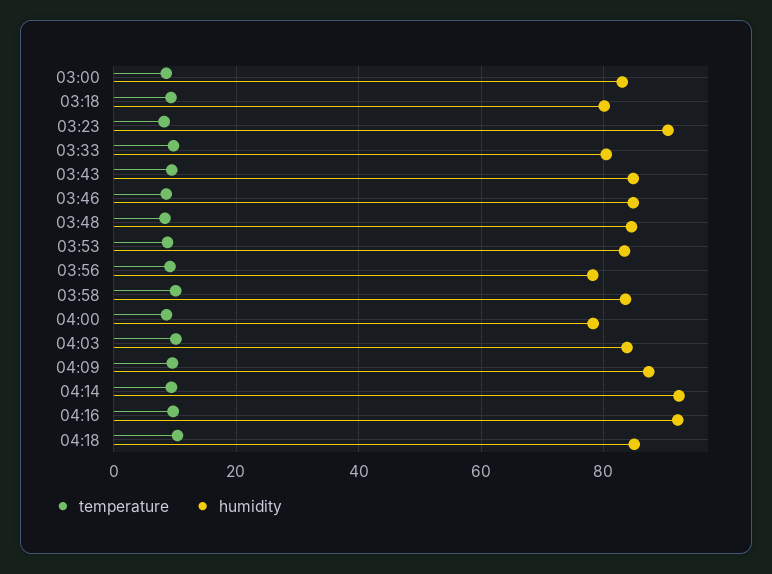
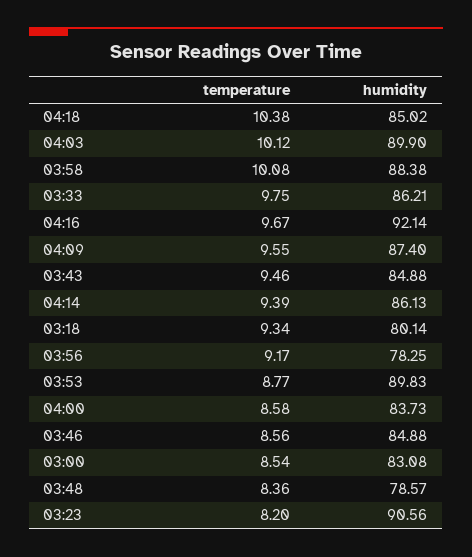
humidity, 03:33: 80 -> 86.21
humidity, 03:48: 84 -> 78.57
humidity, 03:53: 84 -> 89.83
humidity, 03:58: 84 -> 88.38
humidity, 04:00: 78 -> 83.73
humidity, 04:03: 84 -> 89.9
humidity, 04:14: 92 -> 86.13

